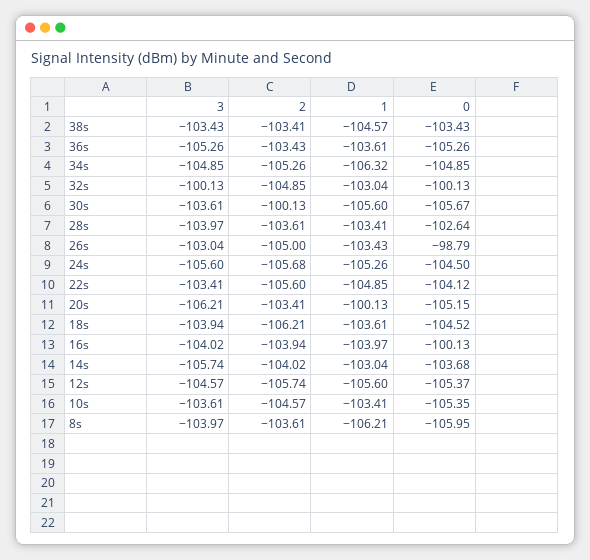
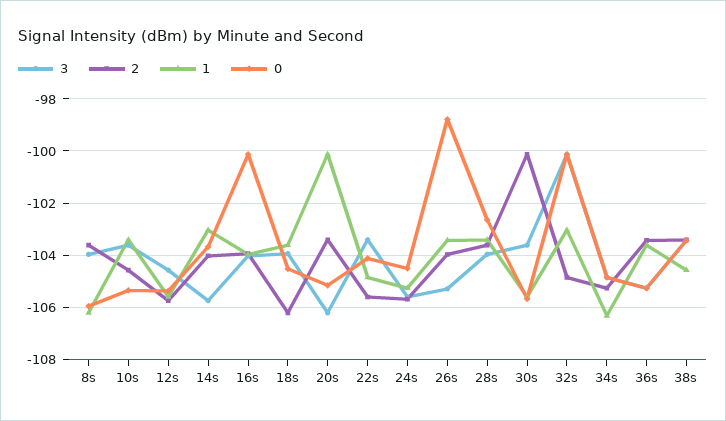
3, 26s: -103.04 -> -105.25
2, 26s: -105 -> -104

